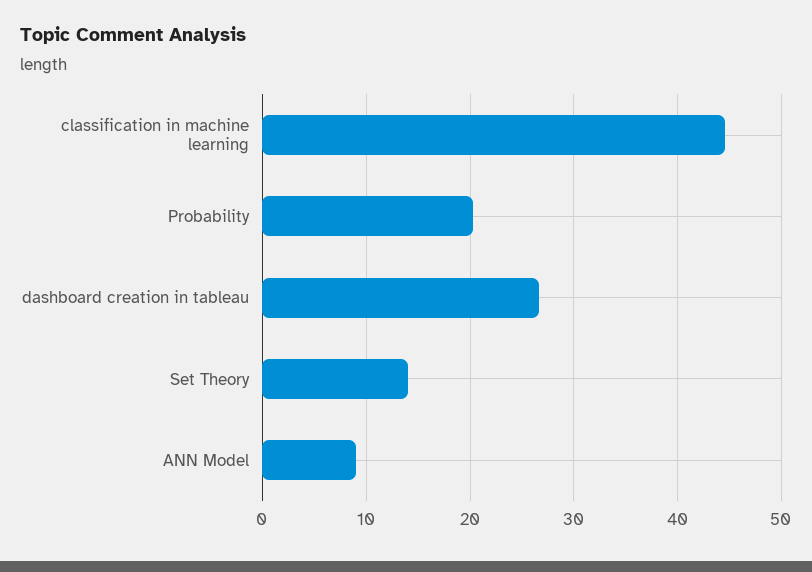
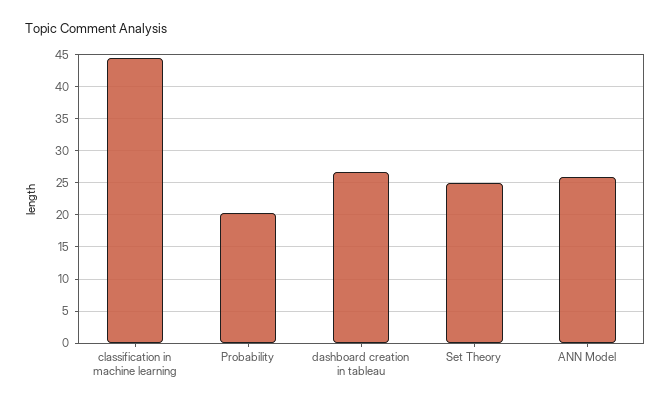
Set Theory: 14 -> 25
ANN Model: 9 -> 26

